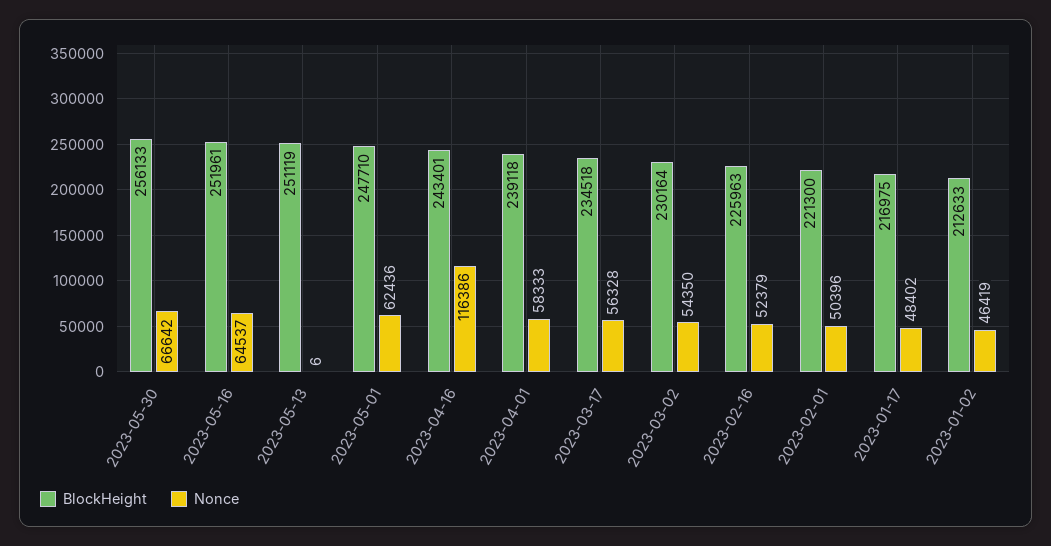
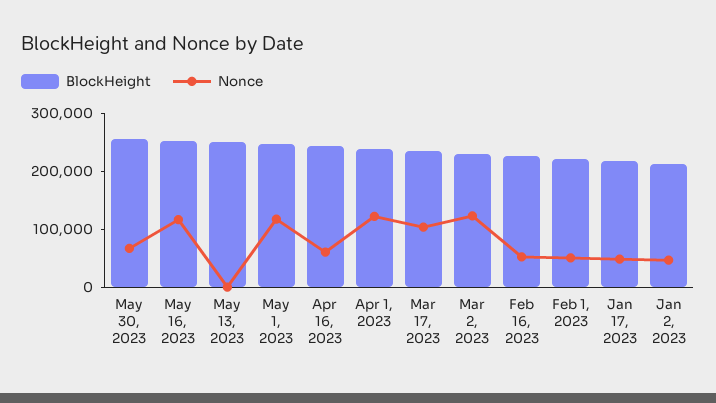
Nonce, 2023-05-16: 64537 -> 120000
Nonce, 2023-05-01: 62436 -> 120000
Nonce, 2023-04-16: 116386 -> 60000
Nonce, 2023-04-01: 58333 -> 120000
Nonce, 2023-03-17: 56328 -> 100000
Nonce, 2023-03-02: 54350 -> 120000

